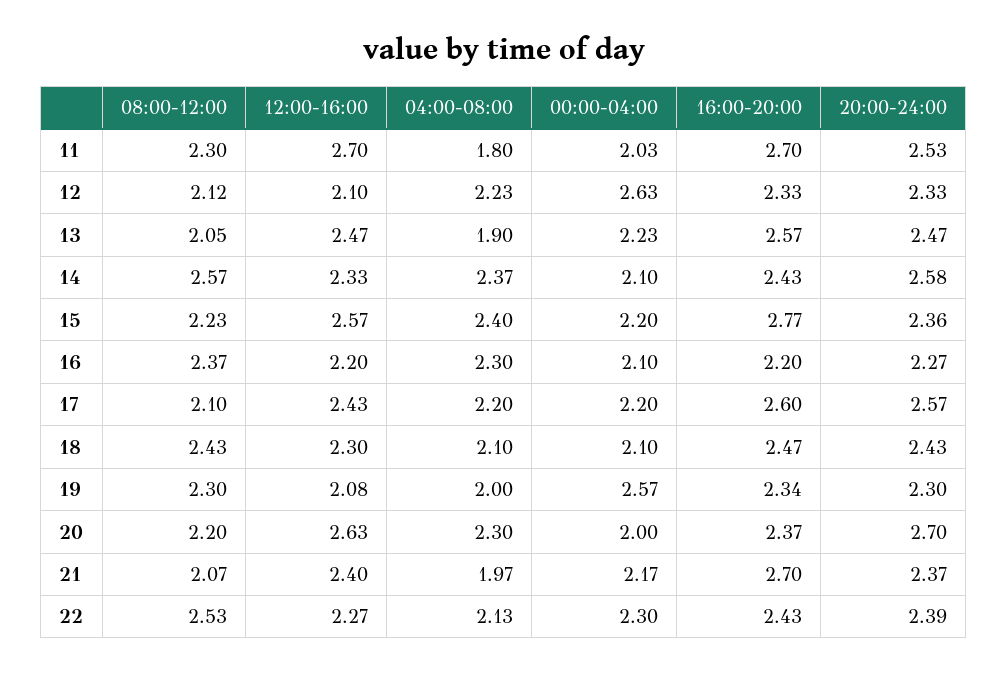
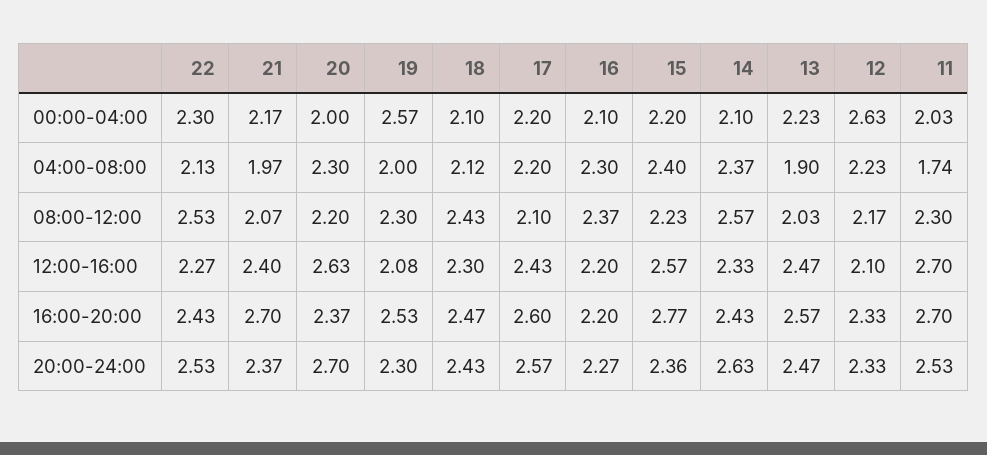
04:00-08:00, 11: 1.8 -> 1.74
08:00-12:00, 12: 2.12 -> 2.17
08:00-12:00, 13: 2.05 -> 2.03
20:00-24:00, 14: 2.58 -> 2.63
04:00-08:00, 18: 2.1 -> 2.12
16:00-20:00, 19: 2.34 -> 2.53
20:00-24:00, 22: 2.39 -> 2.53

